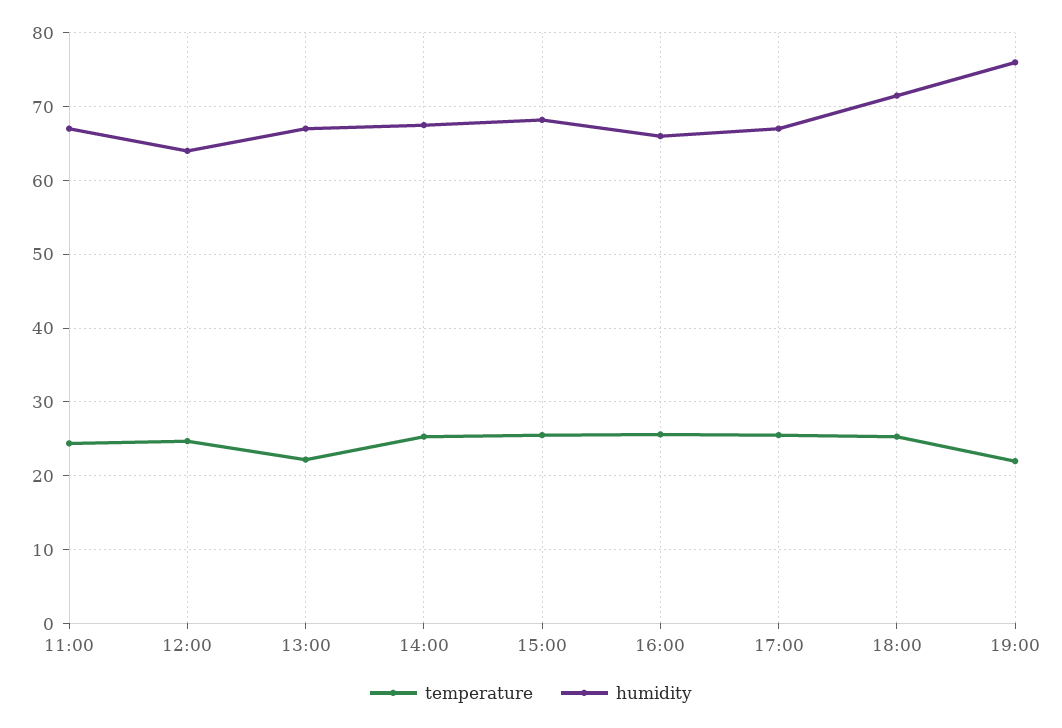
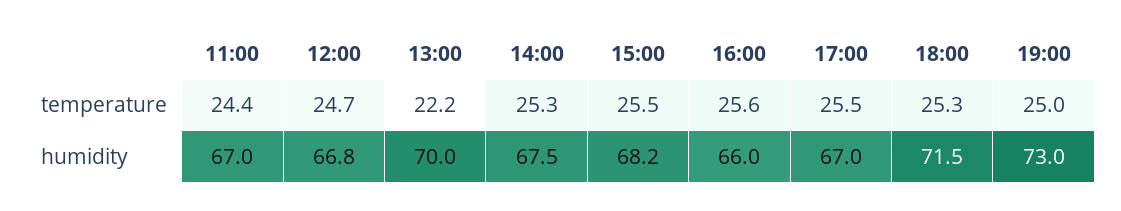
humidity, 12:00: 64 -> 66.8
humidity, 13:00: 67 -> 70
temperature, 19:00: 22 -> 25
humidity, 19:00: 76 -> 73

